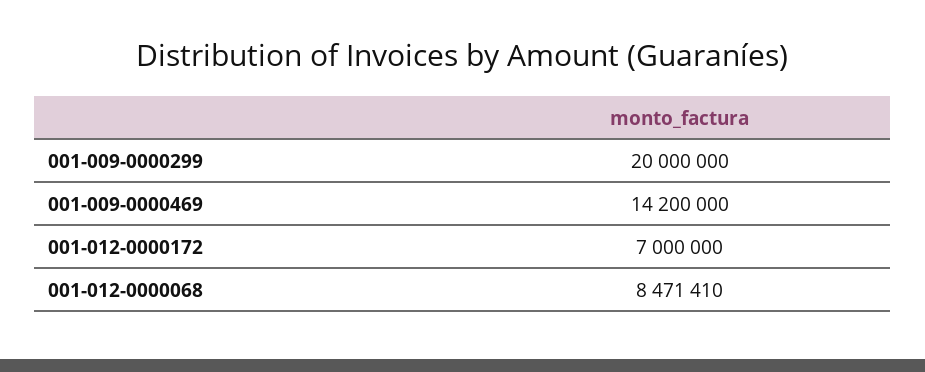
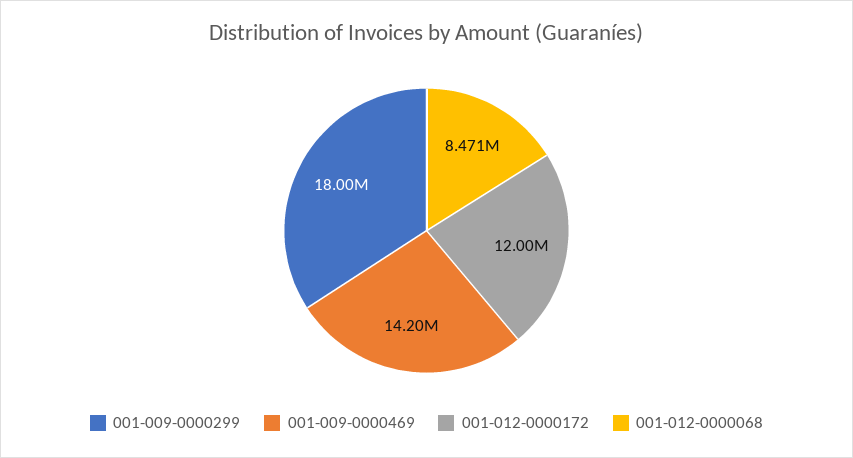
001-009-0000299: 20000000 -> 18000000
001-012-0000172: 7000000 -> 12000000

